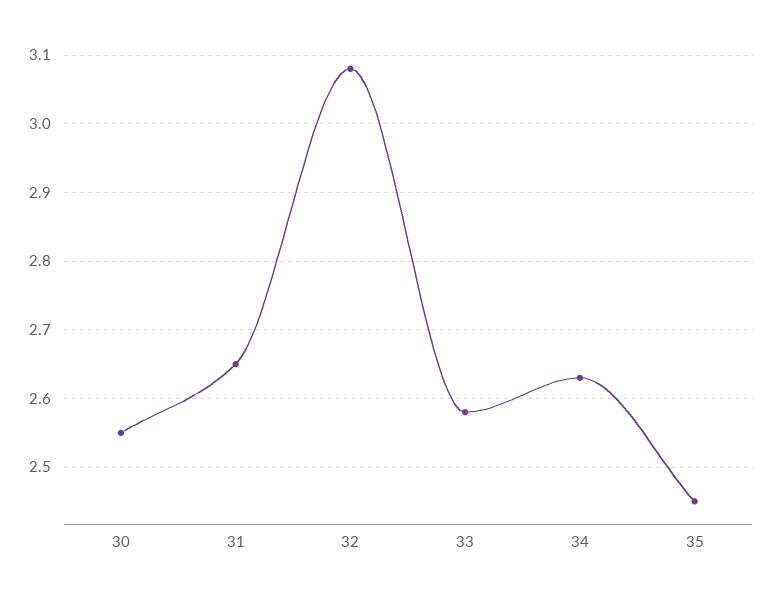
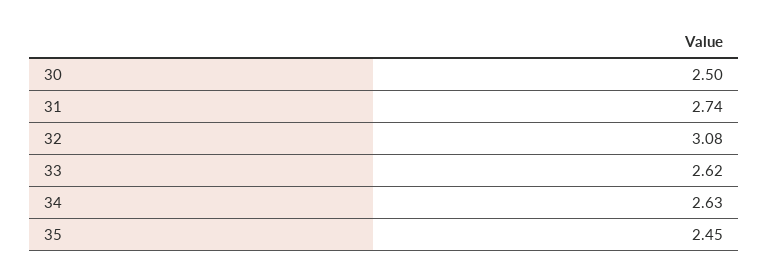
30: 2.55 -> 2.5
31: 2.65 -> 2.74
33: 2.58 -> 2.62

